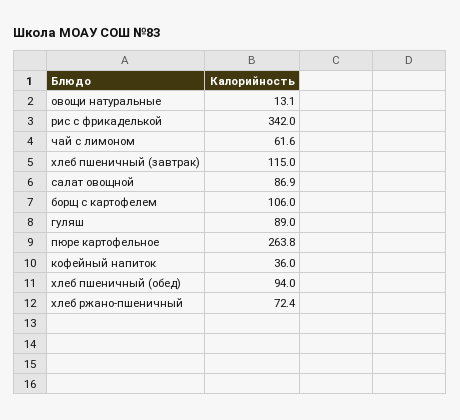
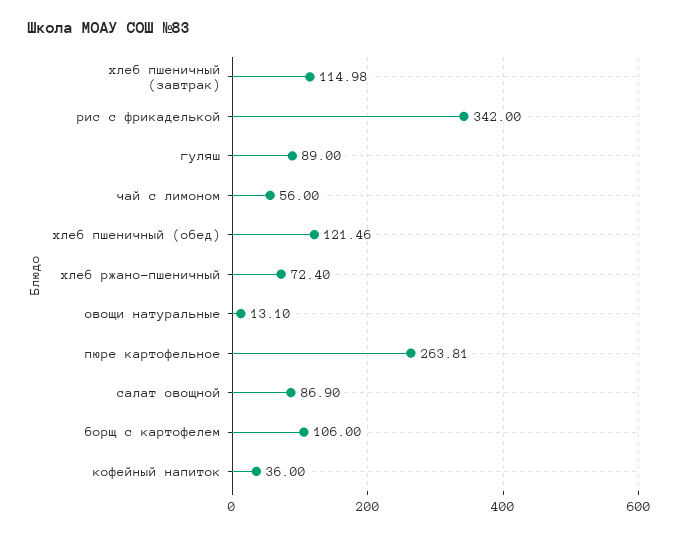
чай с лимоном: 61.6 -> 56
хлеб пшеничный (обед): 94 -> 121.46

